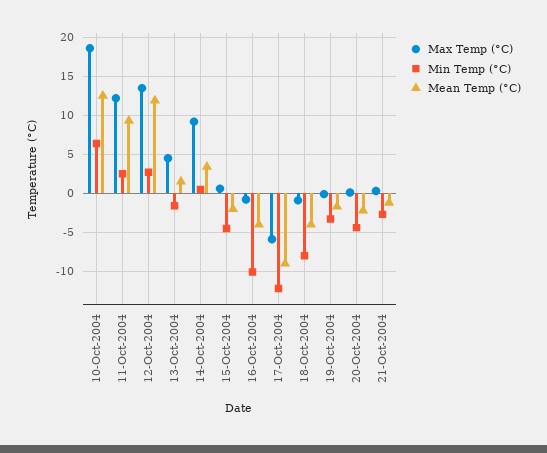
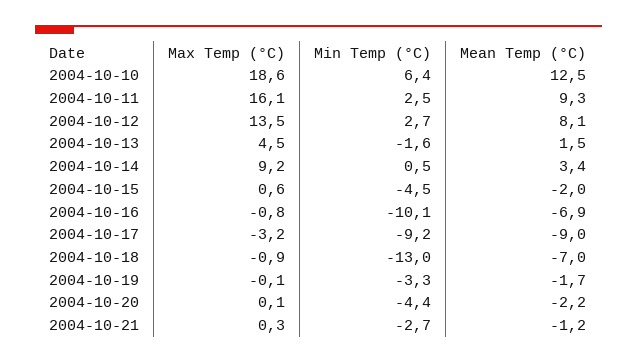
Max Temp (°C), 11-Oct-2004: 12 -> 16.1
Mean Temp (°C), 12-Oct-2004: 12 -> 8.1
Mean Temp (°C), 16-Oct-2004: -4 -> -6.9
Max Temp (°C), 17-Oct-2004: -6 -> -3.2
Min Temp (°C), 17-Oct-2004: -12 -> -9.2
Min Temp (°C), 18-Oct-2004: -8 -> -13
Mean Temp (°C), 18-Oct-2004: -4 -> -7

